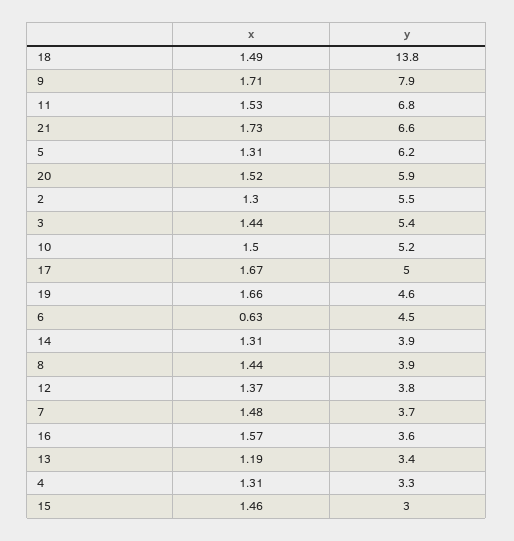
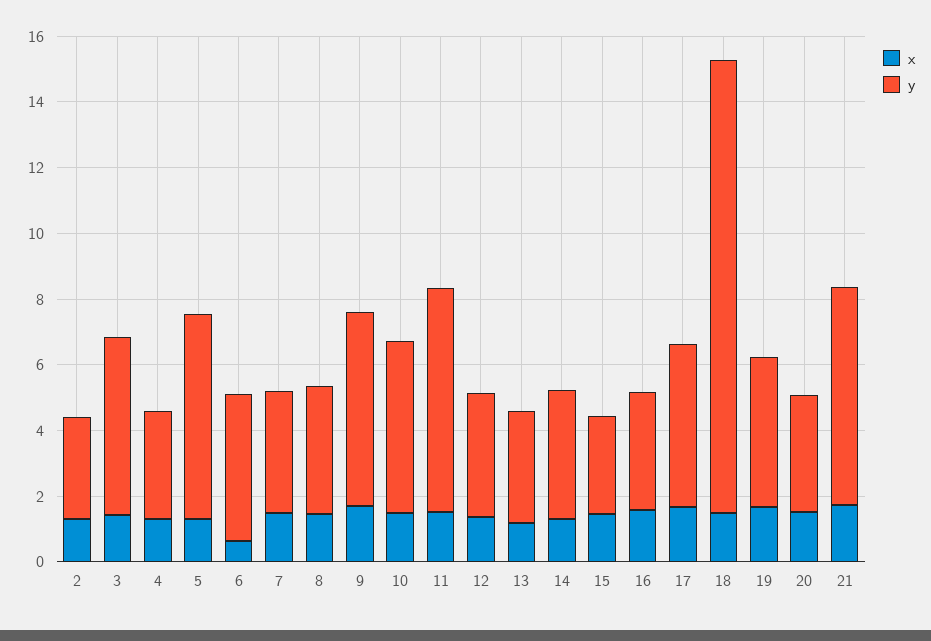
y, 9: 7.9 -> 6
y, 20: 5.9 -> 3.5
y, 2: 5.5 -> 3

